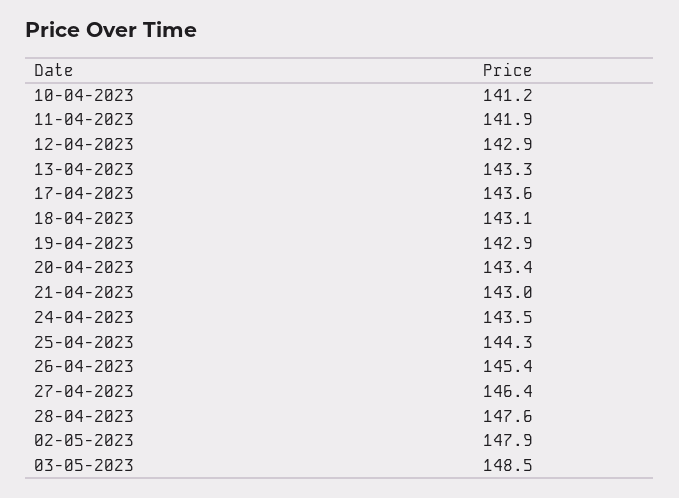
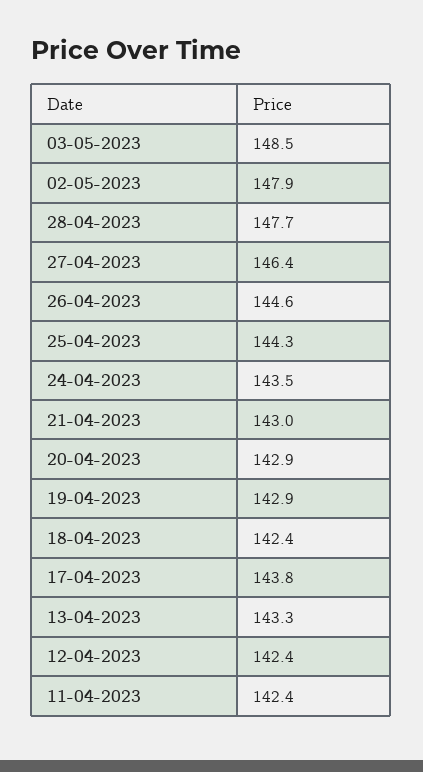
10-04-2023: 141.2 -> none
11-04-2023: 141.9 -> 142.4
12-04-2023: 142.9 -> 142.4
17-04-2023: 143.6 -> 143.8
18-04-2023: 143.1 -> 142.4
20-04-2023: 143.4 -> 142.9
26-04-2023: 145.4 -> 144.6
28-04-2023: 147.6 -> 147.7

